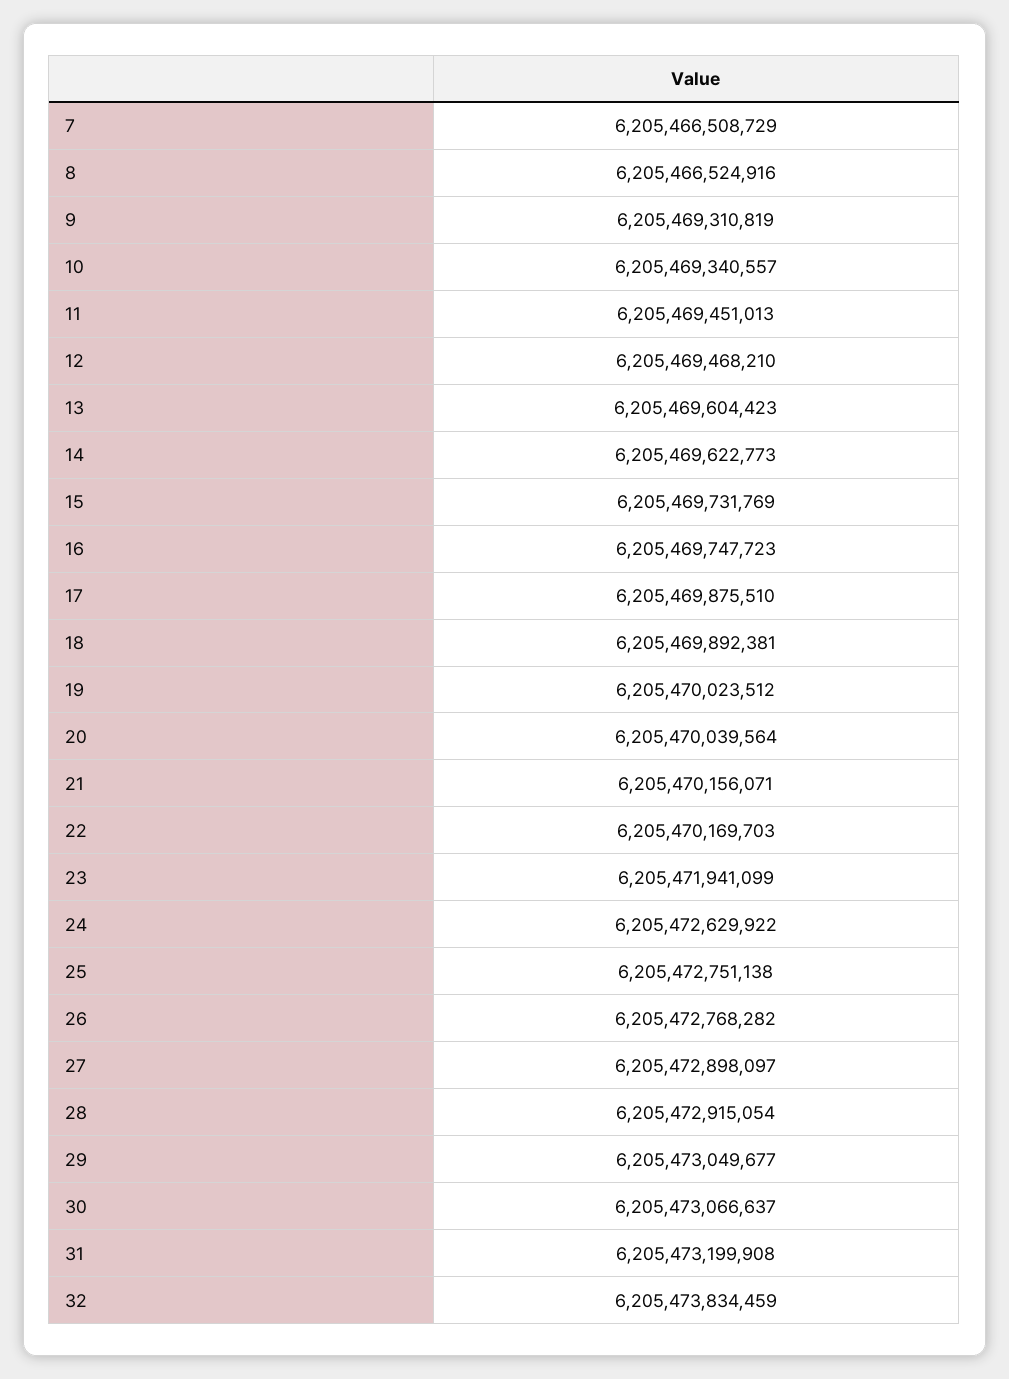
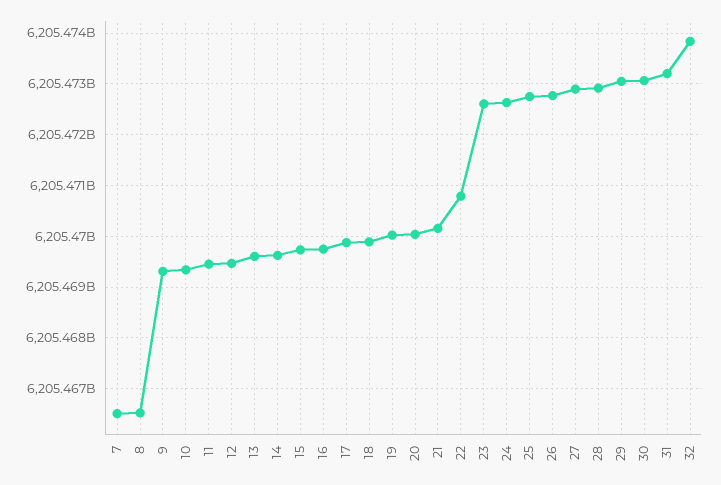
22: 6205470169703 -> 6205470800000
23: 6205471941099 -> 6205472600000

